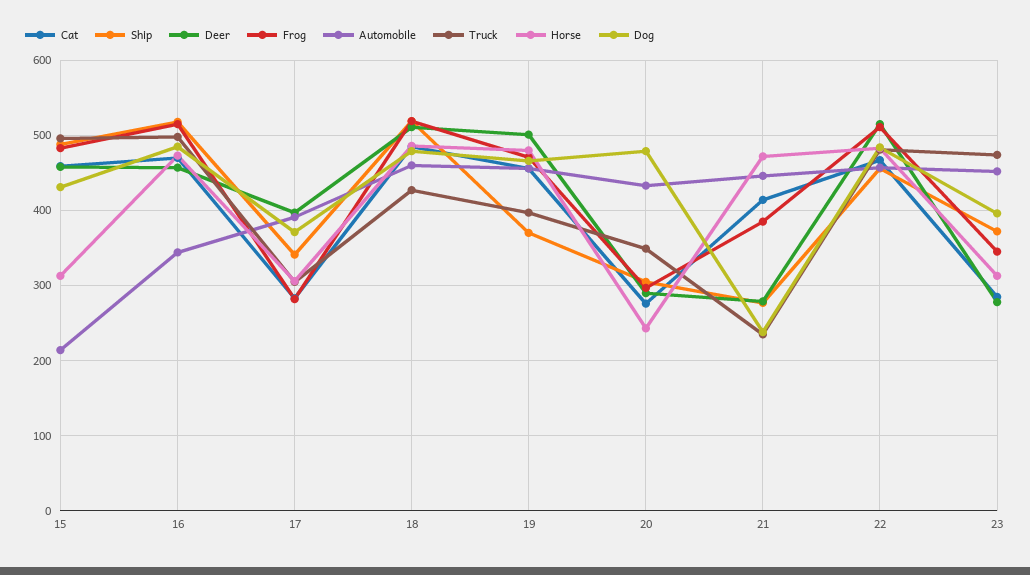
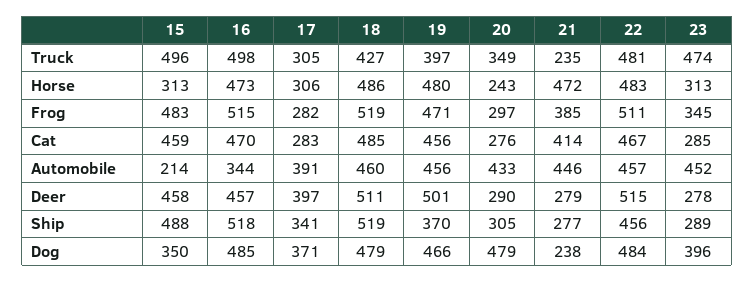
Dog, 15: 430 -> 350
Ship, 23: 370 -> 289

